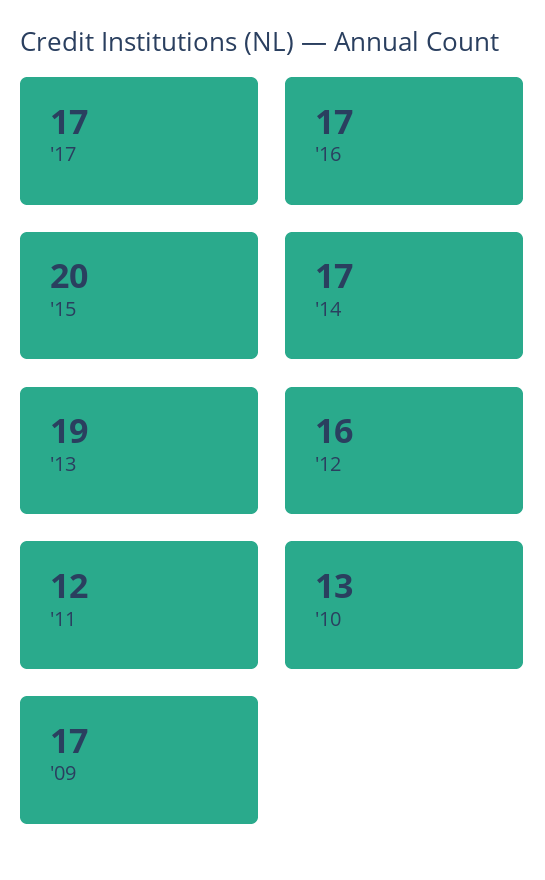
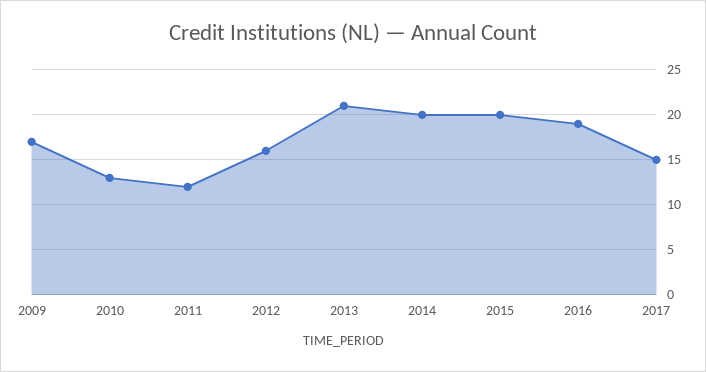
'17: 17 -> 15
'16: 17 -> 19
'14: 17 -> 20
'13: 19 -> 21

